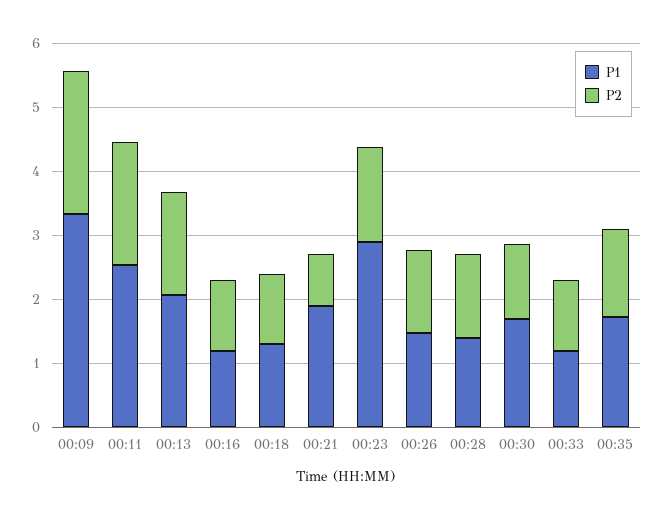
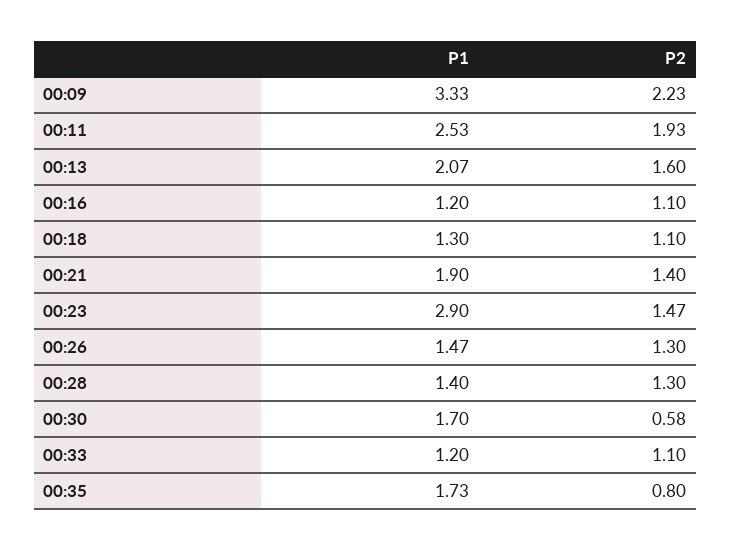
P2, 00:21: 0.8 -> 1.4
P2, 00:30: 1.2 -> 0.58
P2, 00:35: 1.4 -> 0.8

